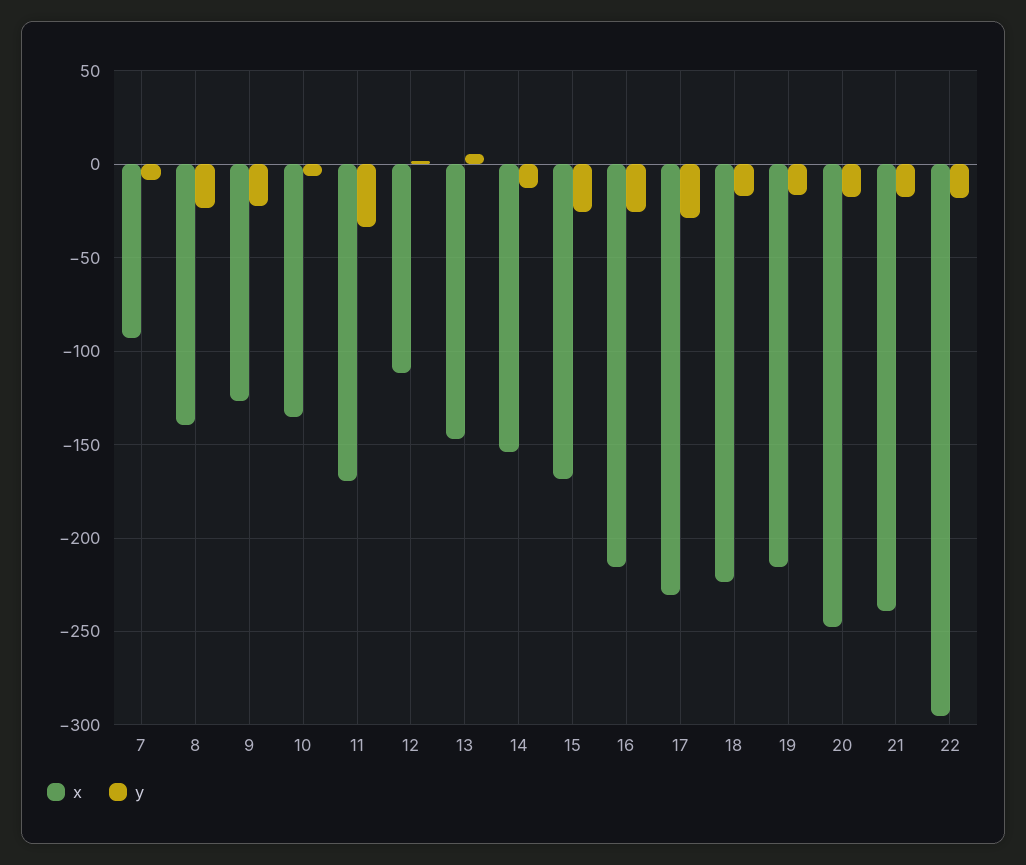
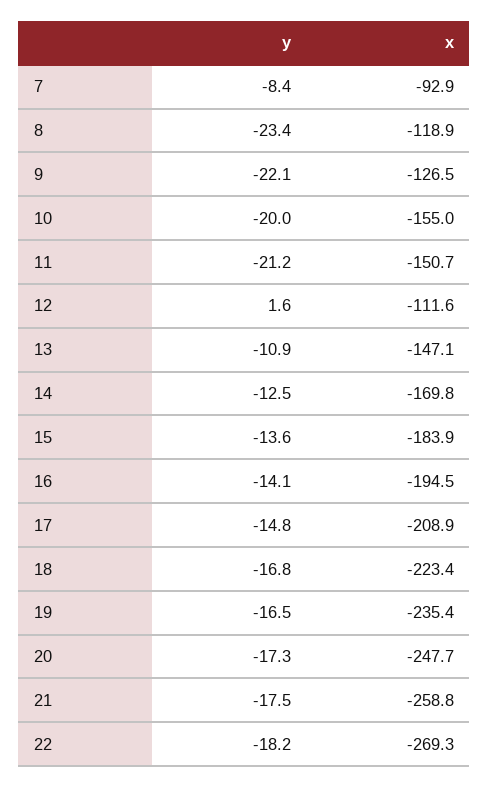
x, 8: -140 -> -118.9
x, 10: -135 -> -155
y, 10: -5 -> -20
x, 11: -170 -> -150.7
y, 11: -35 -> -21.2
y, 13: 5 -> -10.9
x, 14: -155 -> -169.8
x, 15: -170 -> -183.9
y, 15: -25 -> -13.6
x, 16: -215 -> -194.5
y, 16: -25 -> -14.1
x, 17: -230 -> -208.9
y, 17: -30 -> -14.8
x, 19: -215 -> -235.4
x, 21: -240 -> -258.8
x, 22: -295 -> -269.3

